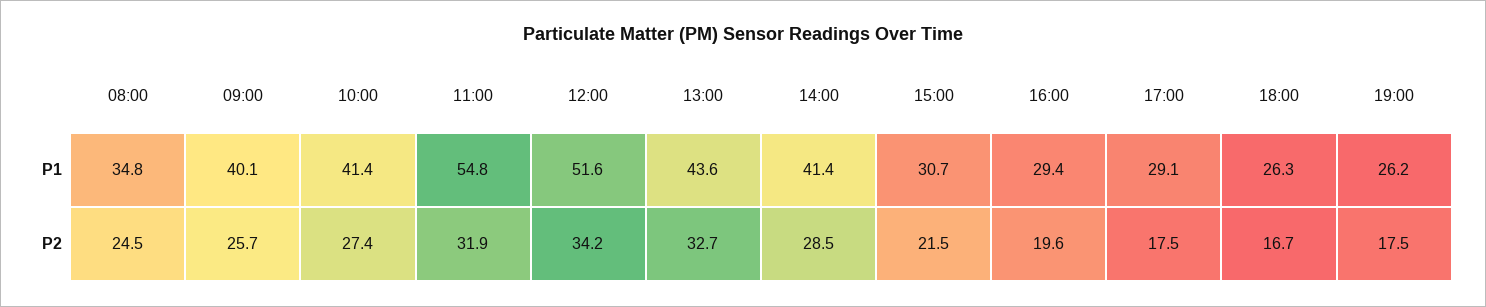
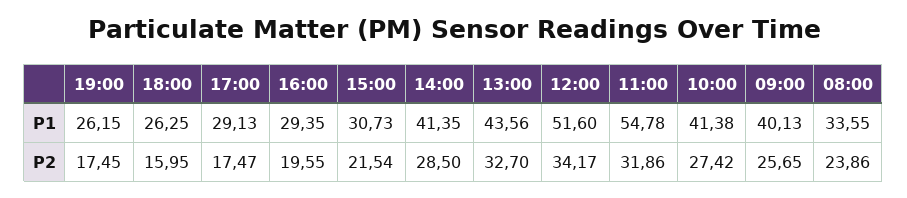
08:00, P1: 34.8 -> 33.55
08:00, P2: 24.5 -> 23.86
18:00, P2: 16.7 -> 15.95

